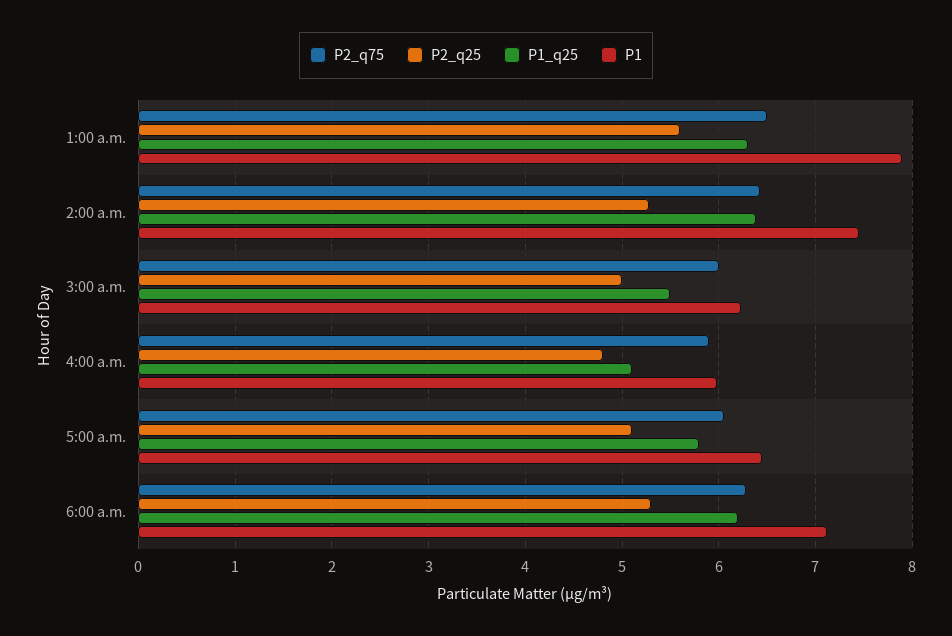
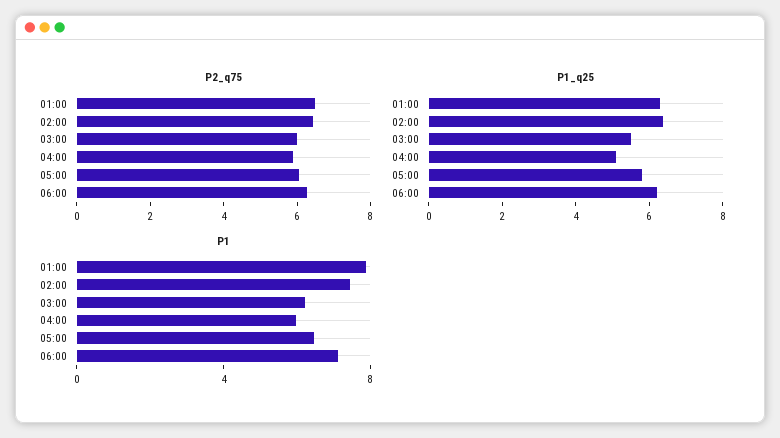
P2_q25, 1:00 a.m.: 5.6 -> none
P2_q25, 2:00 a.m.: 5.3 -> none
P2_q25, 3:00 a.m.: 5 -> none
P2_q25, 4:00 a.m.: 4.8 -> none
P2_q25, 5:00 a.m.: 5.1 -> none
P2_q25, 6:00 a.m.: 5.3 -> none

